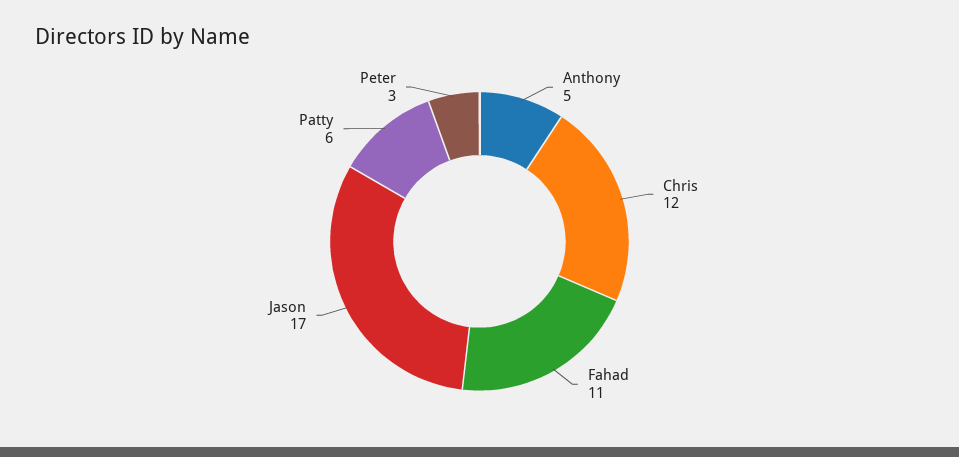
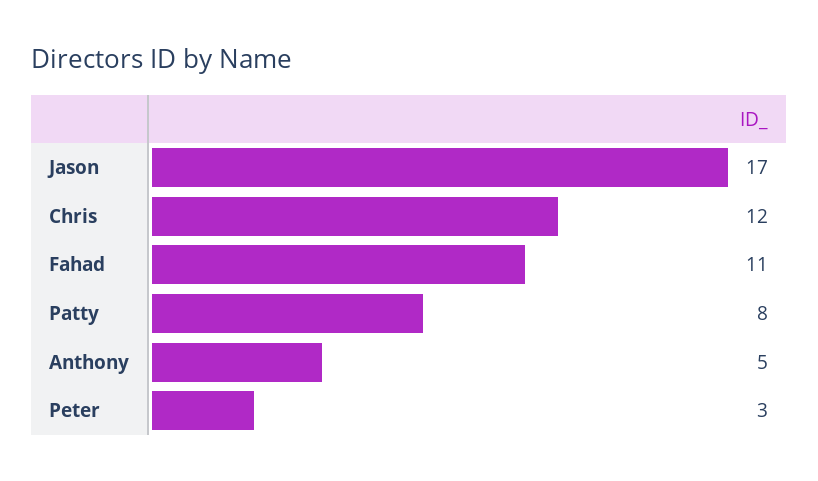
Patty: 6 -> 8

